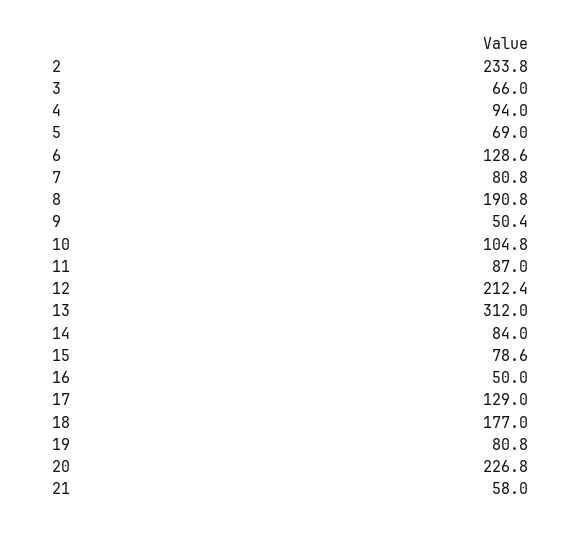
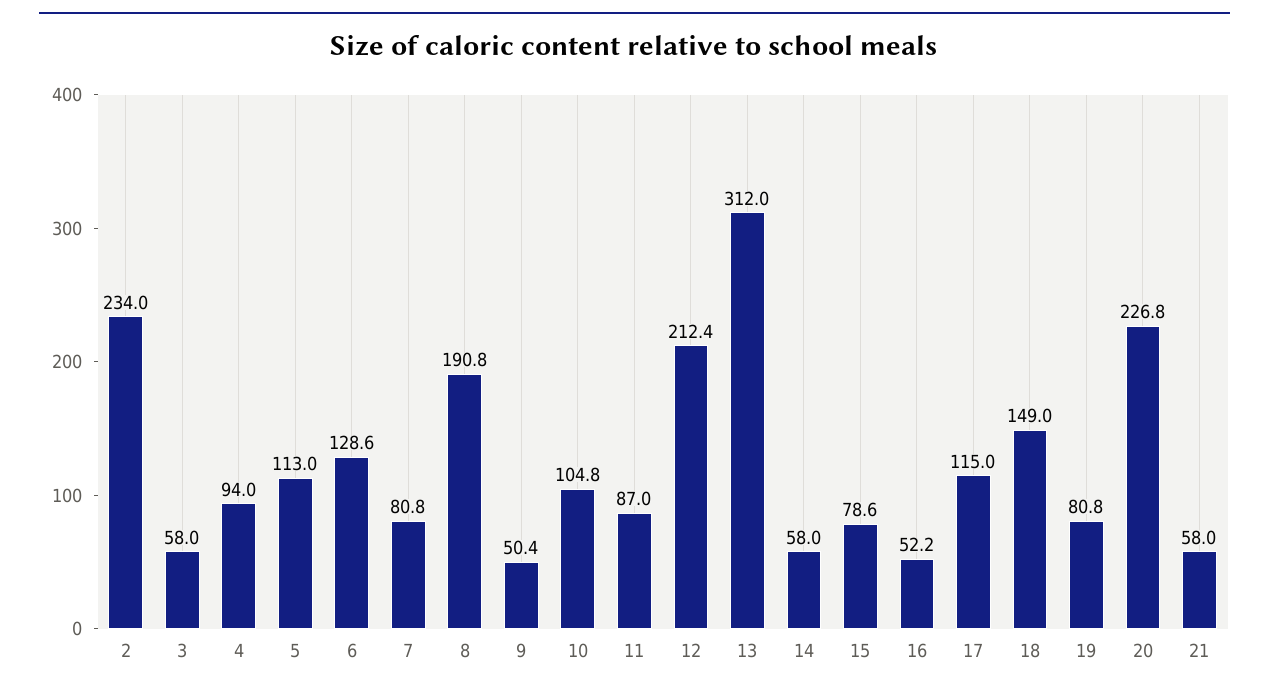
2: 233.8 -> 234
3: 66 -> 58
5: 69 -> 113
14: 84 -> 58
16: 50 -> 52.2
17: 129 -> 115
18: 177 -> 149

